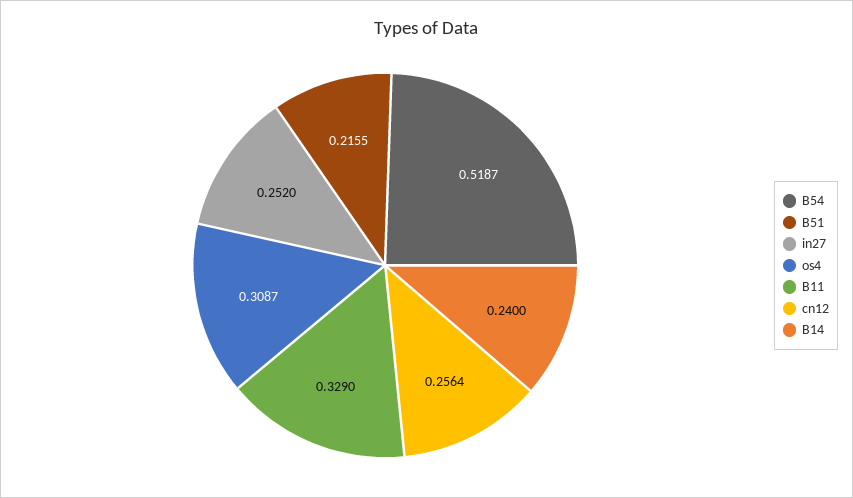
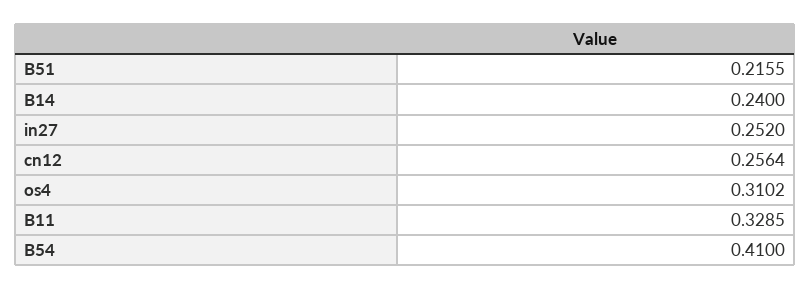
B54: 0.5187 -> 0.41
os4: 0.3087 -> 0.3102
B11: 0.329 -> 0.3285

